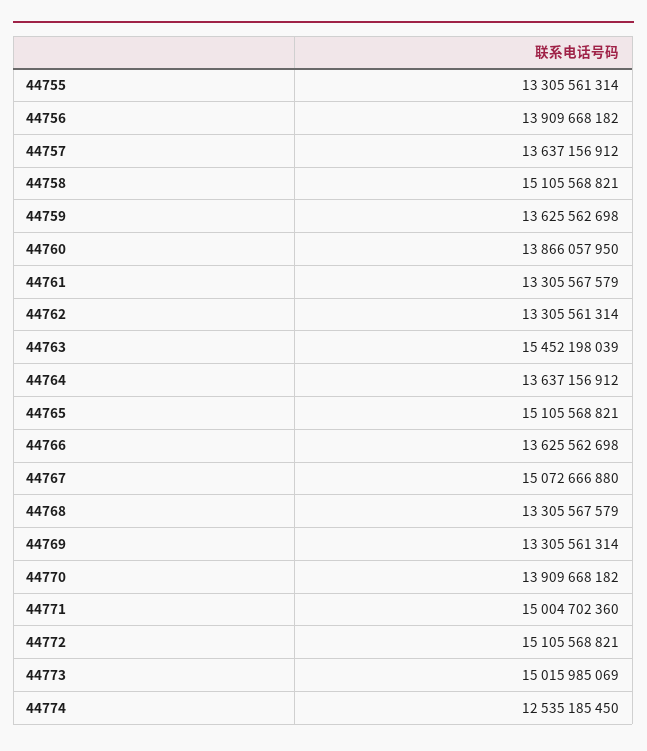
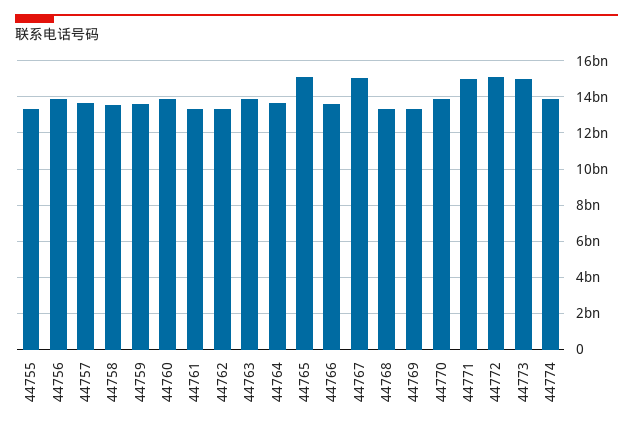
44758: 15105568821 -> 13500000000
44763: 15452198039 -> 14000000000
44774: 12535185450 -> 14000000000

